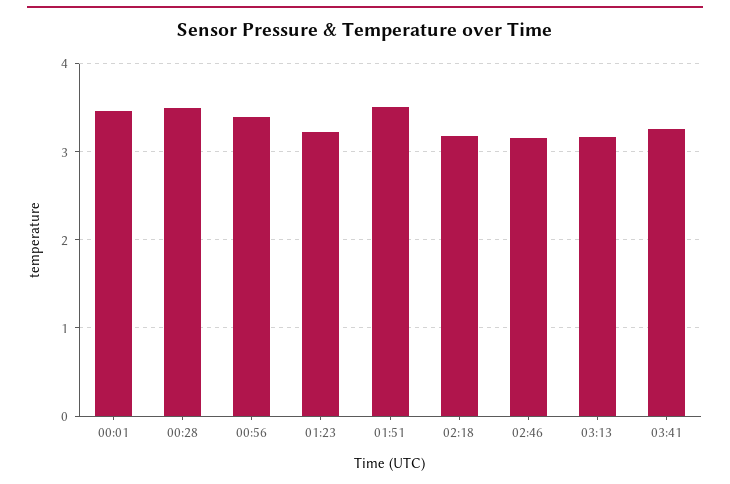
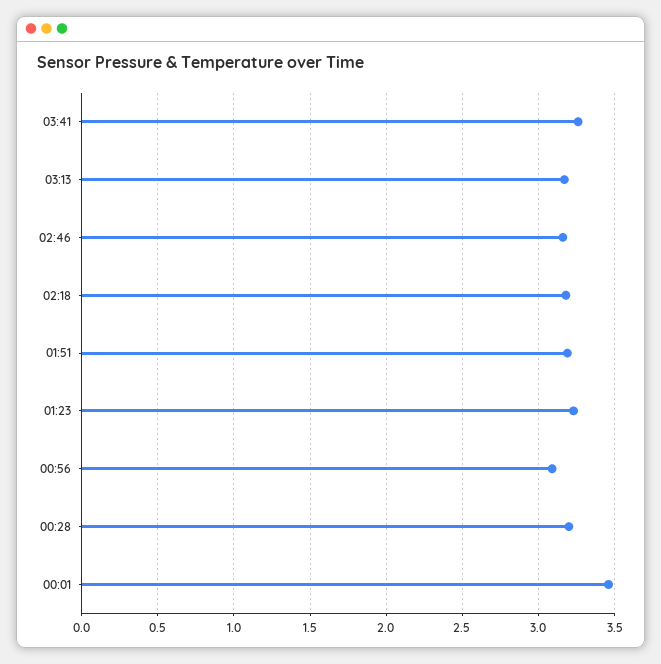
00:28: 3.5 -> 3.2
00:56: 3.4 -> 3.1
01:51: 3.5 -> 3.2

